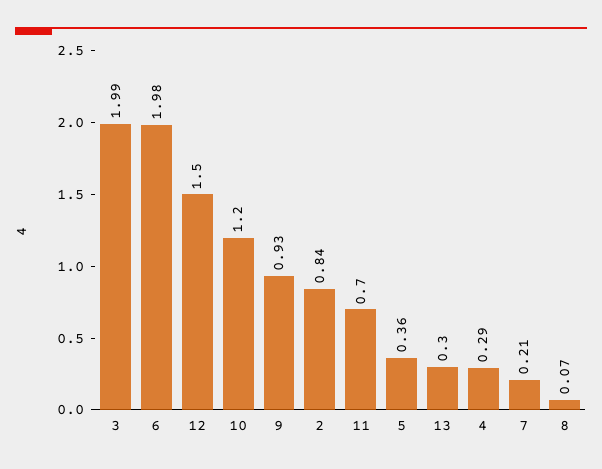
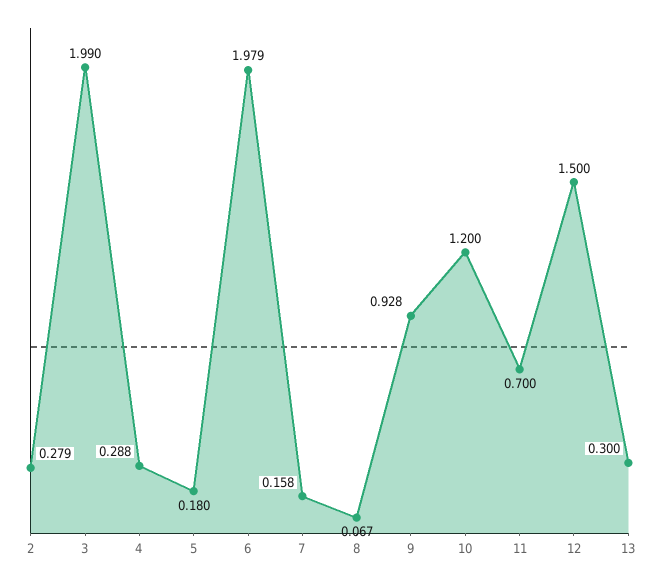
2: 0.84 -> 0.279
5: 0.36 -> 0.18
7: 0.21 -> 0.158

